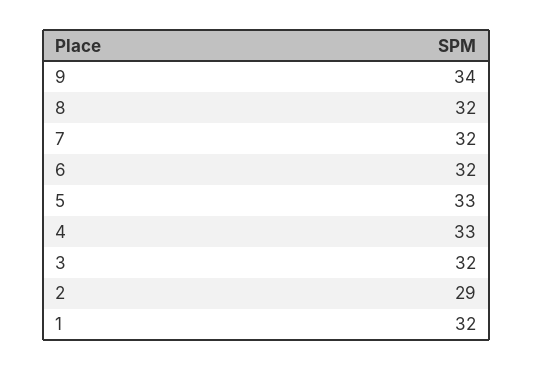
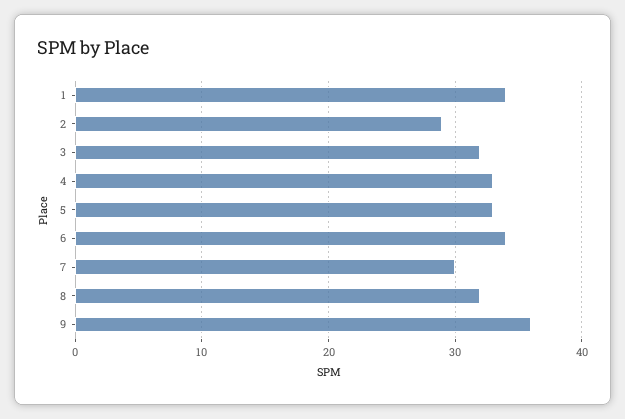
9: 34 -> 36
7: 32 -> 30
6: 32 -> 34
1: 32 -> 34

